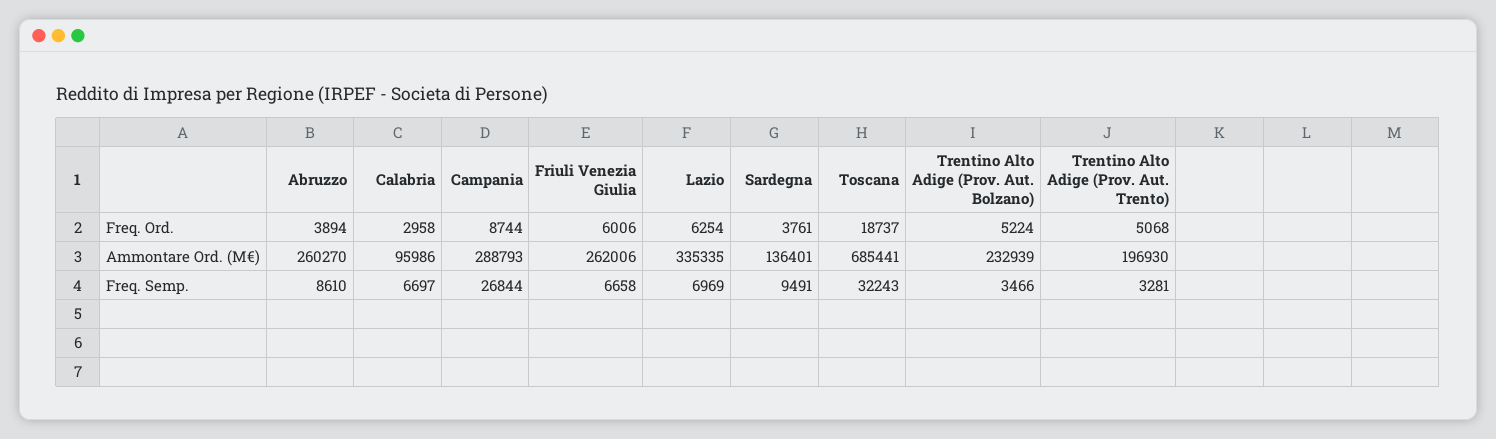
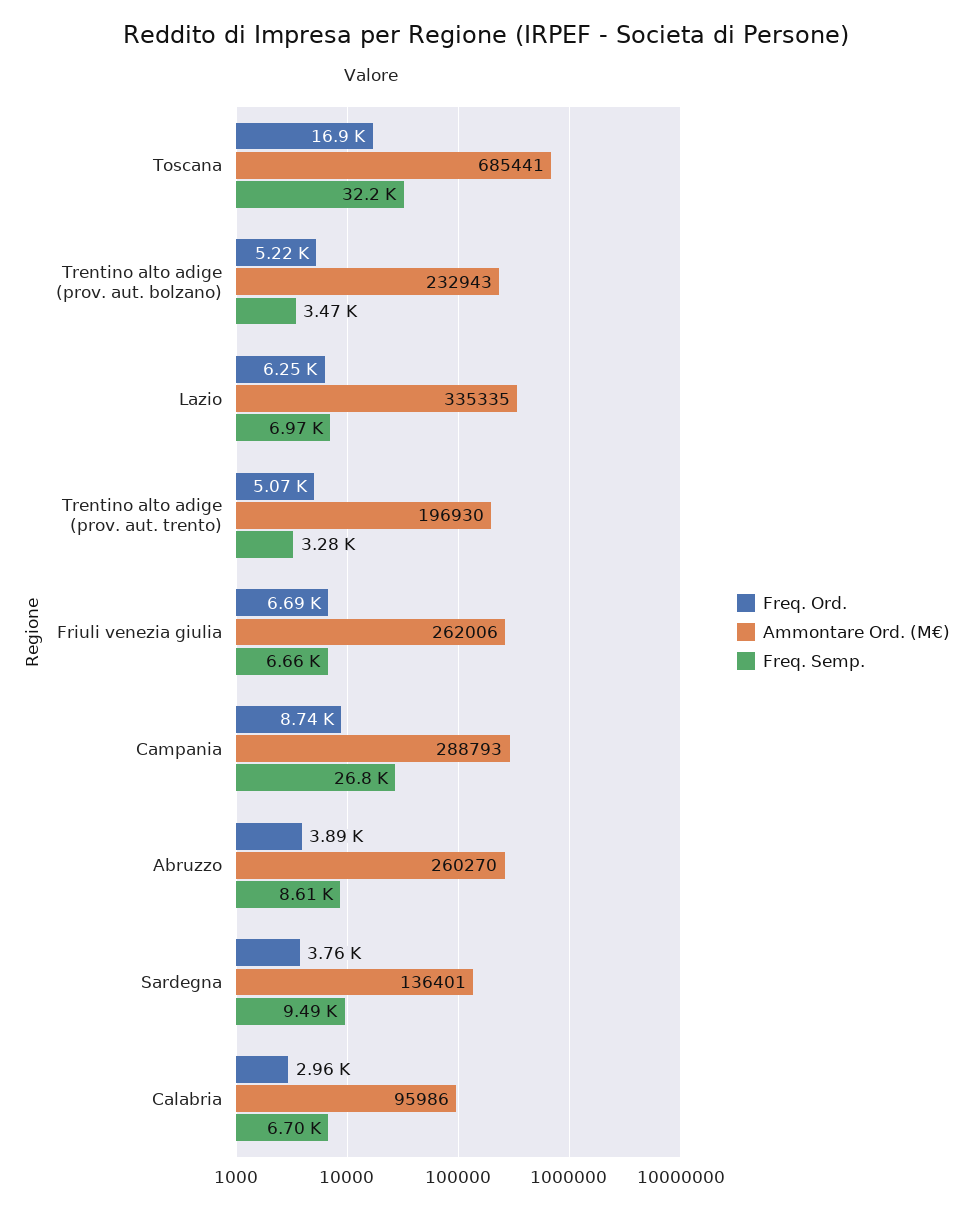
Freq. Ord., Friuli Venezia Giulia: 6006 -> 6690
Freq. Ord., Toscana: 18737 -> 16900
Ammontare Ord. (M€), Trentino Alto Adige (Prov. Aut. Bolzano): 232939 -> 232943

